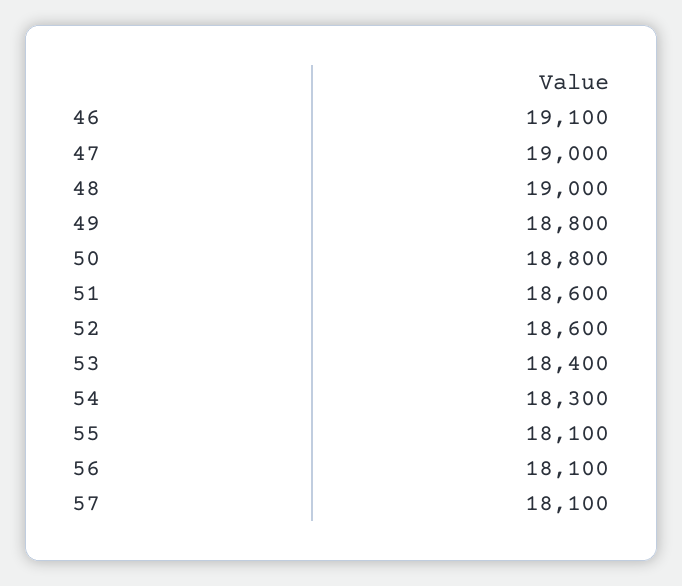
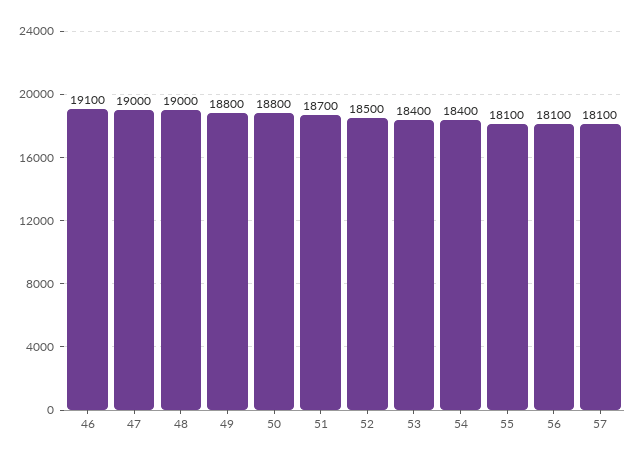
51: 18600 -> 18700
52: 18600 -> 18500
54: 18300 -> 18400

